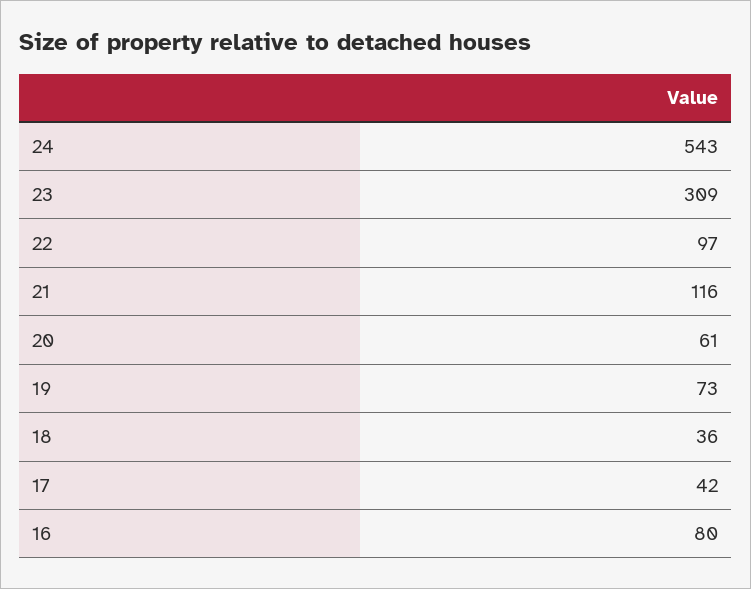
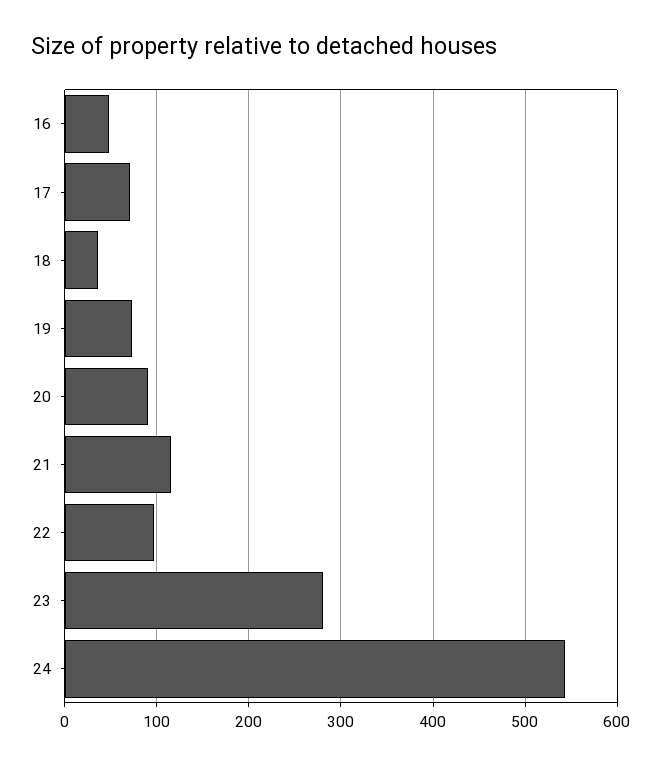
23: 309 -> 280
20: 61 -> 90
17: 42 -> 70
16: 80 -> 50

